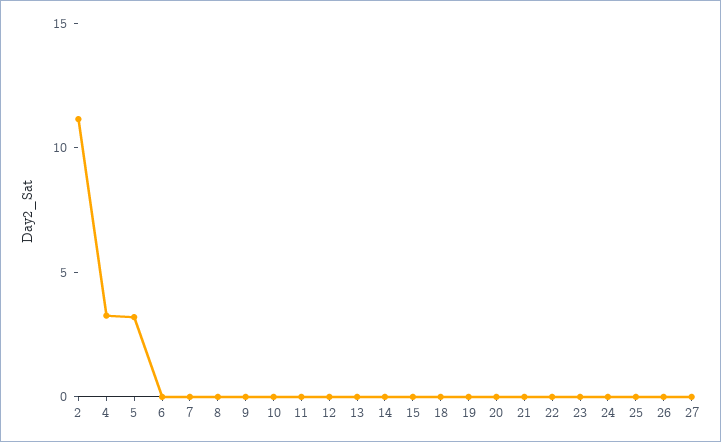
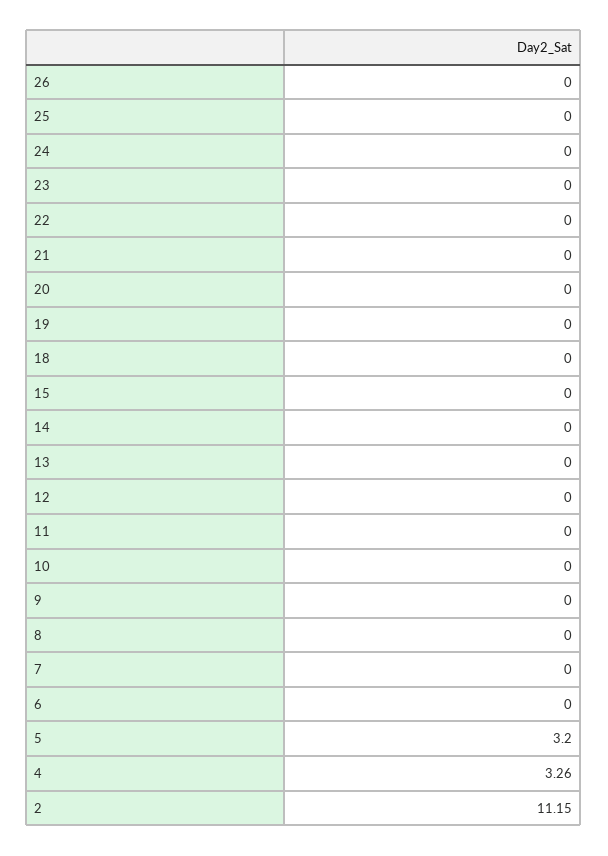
27: 0 -> none

